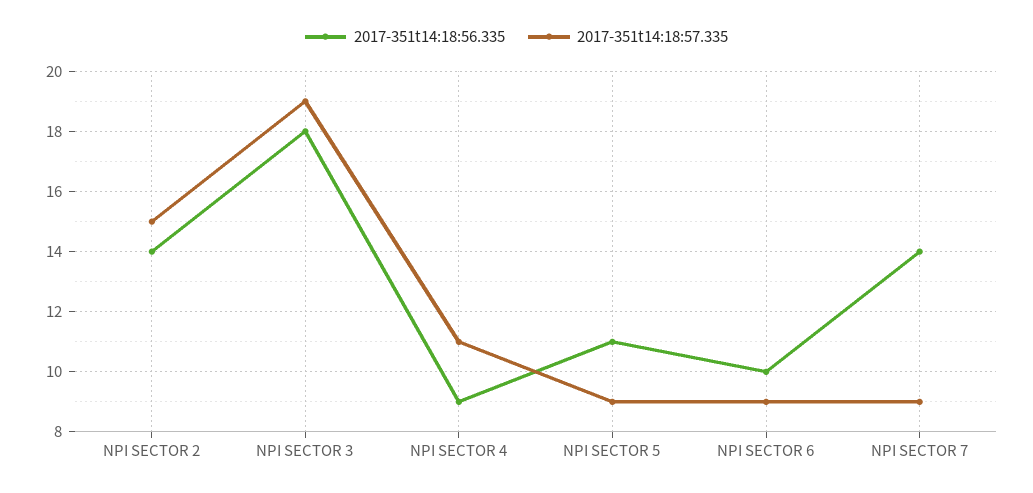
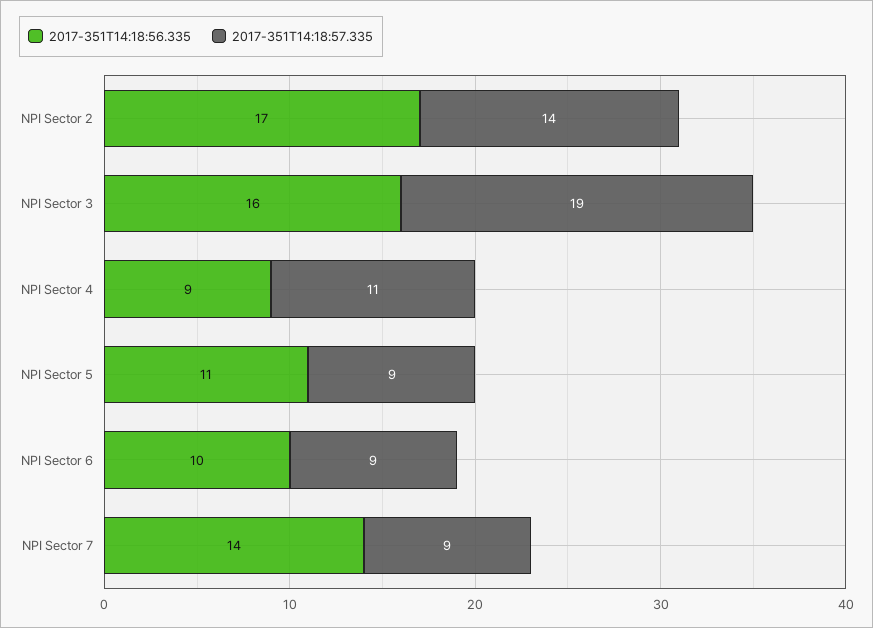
2017-351t14:18:56.335, NPI SECTOR 2: 14 -> 17
2017-351t14:18:57.335, NPI SECTOR 2: 15 -> 14
2017-351t14:18:56.335, NPI SECTOR 3: 18 -> 16

